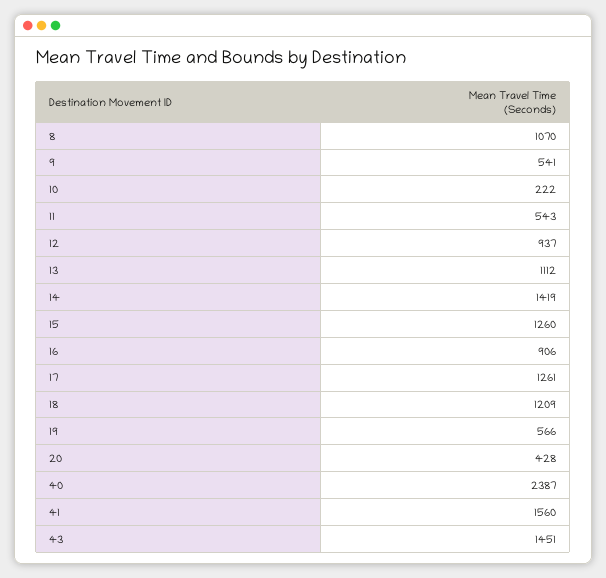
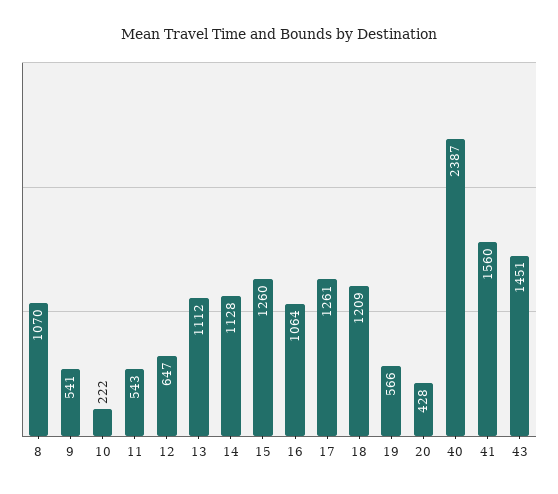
12: 937 -> 647
14: 1419 -> 1128
16: 906 -> 1064

